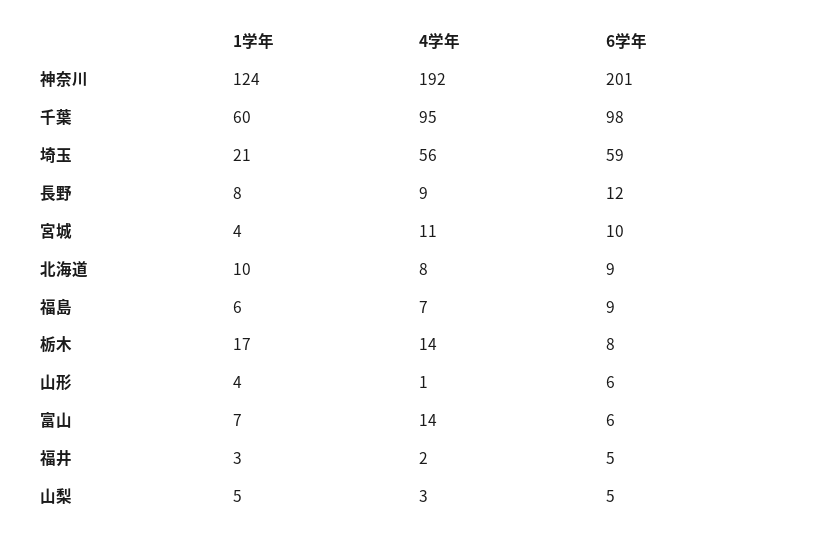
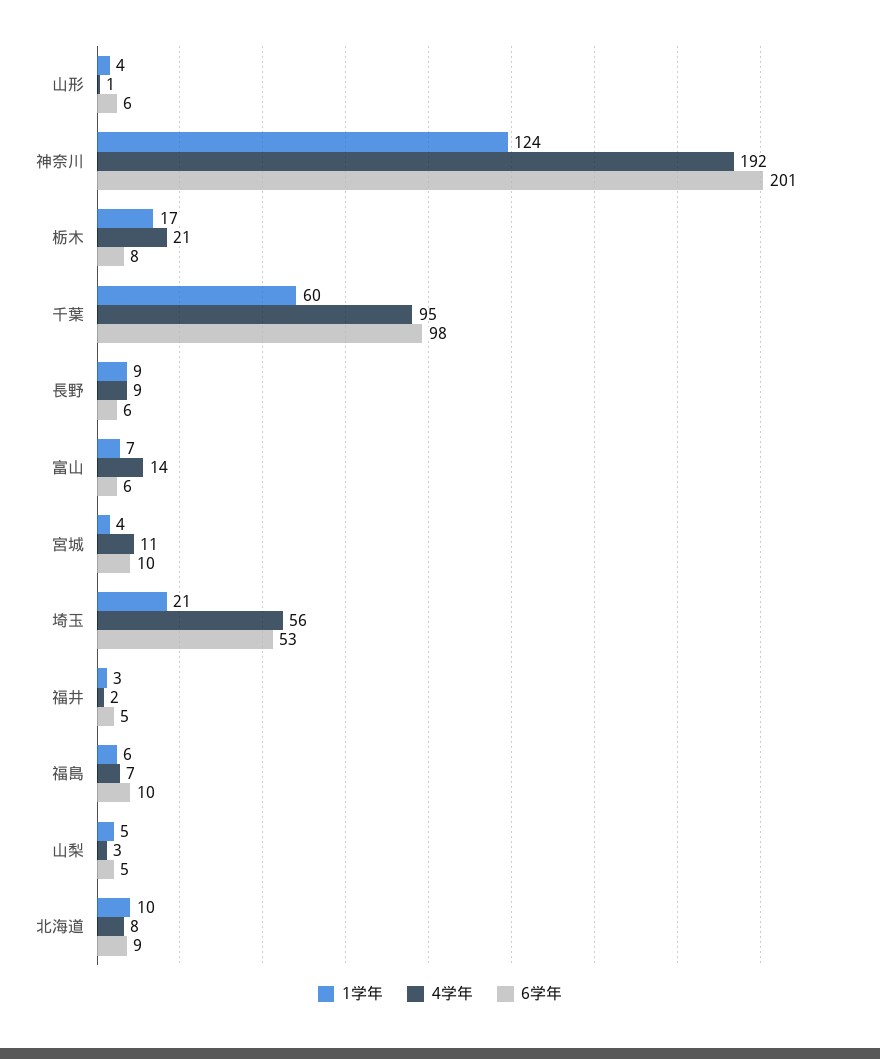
6学年, 埼玉: 59 -> 53
1学年, 長野: 8 -> 9
6学年, 長野: 12 -> 6
6学年, 福島: 9 -> 10
4学年, 栃木: 14 -> 21

